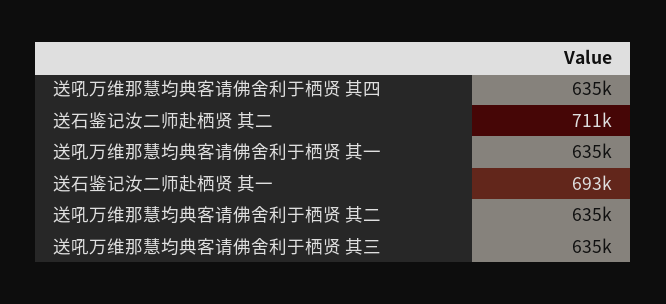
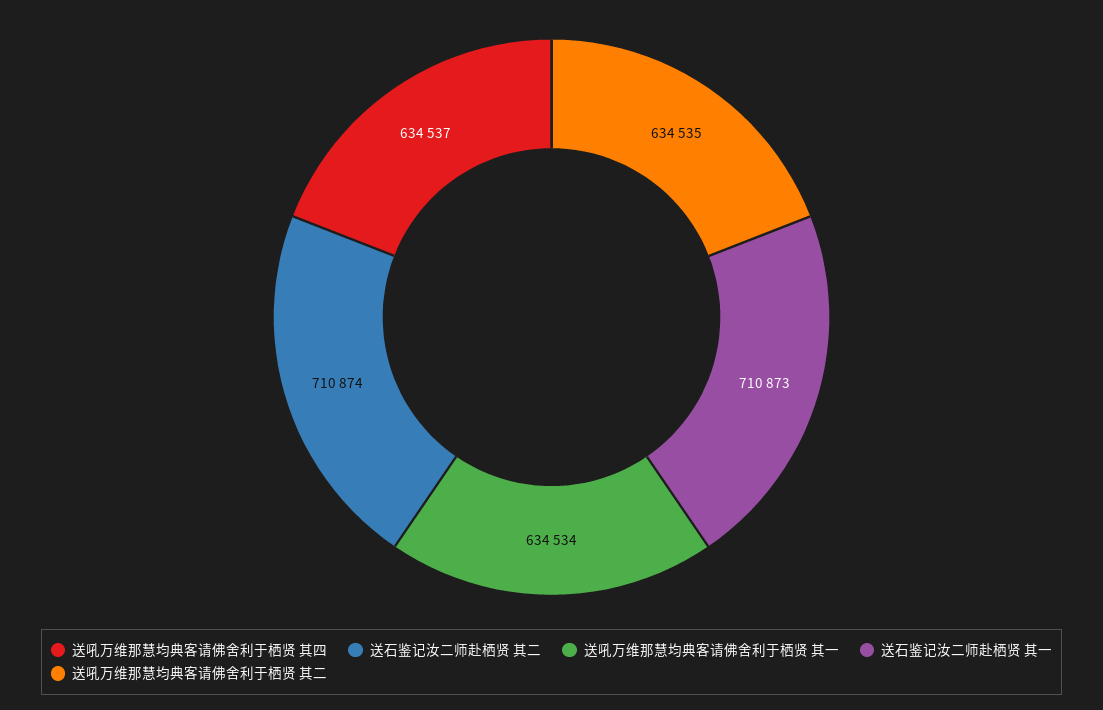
送石鉴记汝二师赴栖贤 其一: 693000 -> 710873
送吼万维那慧均典客请佛舍利于栖贤 其三: 635000 -> none

